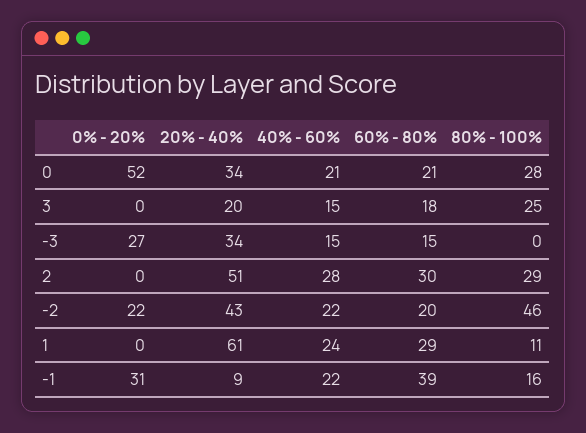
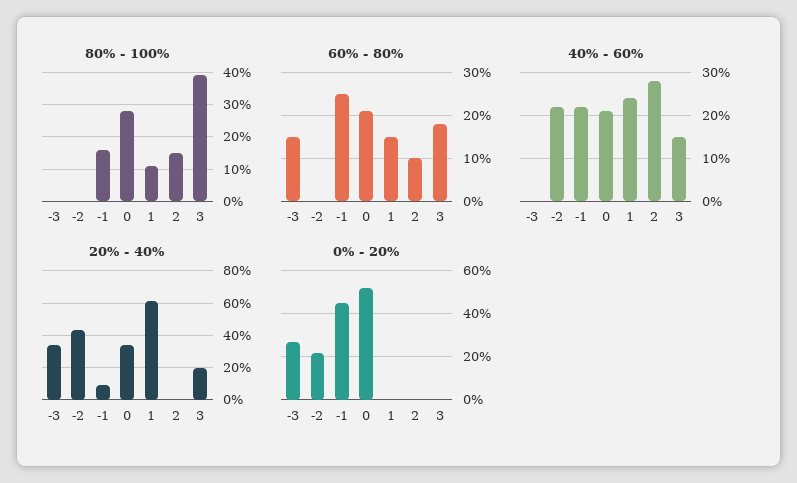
80% - 100%, 3: 25 -> 40
40% - 60%, -3: 15 -> 0
20% - 40%, 2: 51 -> 0
60% - 80%, 2: 30 -> 10
80% - 100%, 2: 29 -> 15
60% - 80%, -2: 20 -> 0
80% - 100%, -2: 46 -> 0
60% - 80%, 1: 29 -> 15
0% - 20%, -1: 31 -> 45
60% - 80%, -1: 39 -> 25

